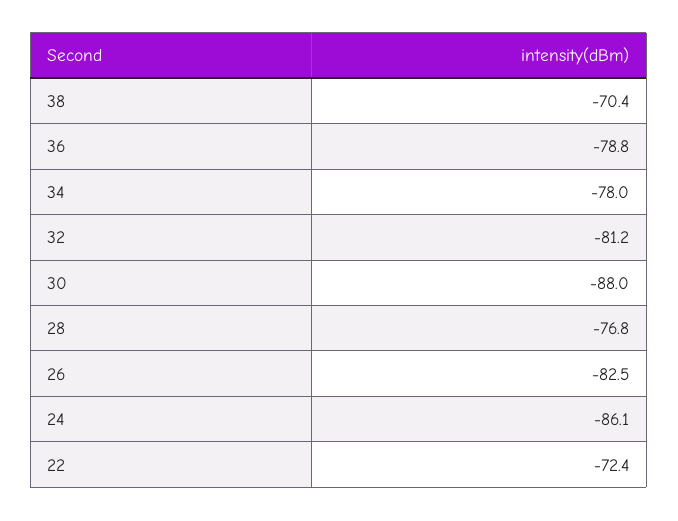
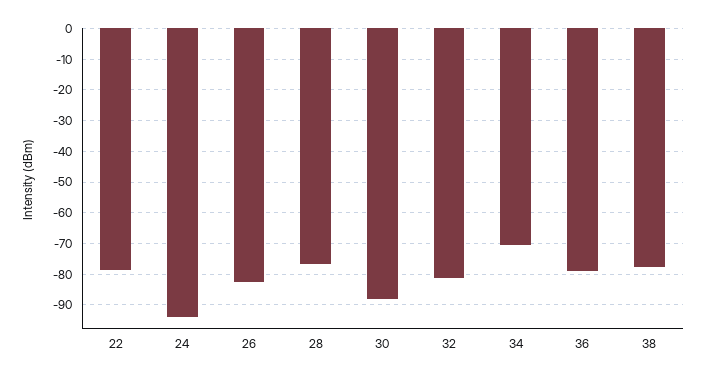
38: -70.4 -> -78
34: -78 -> -70
24: -86.1 -> -94
22: -72.4 -> -78

